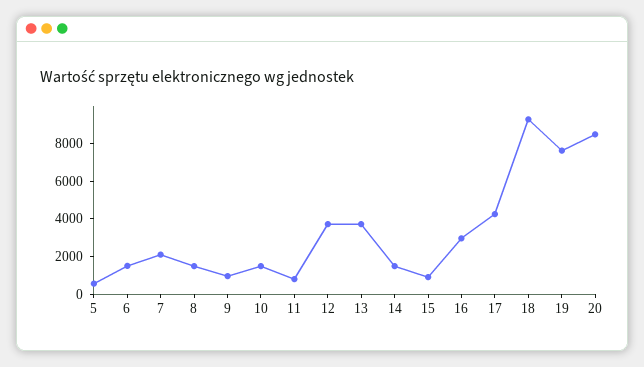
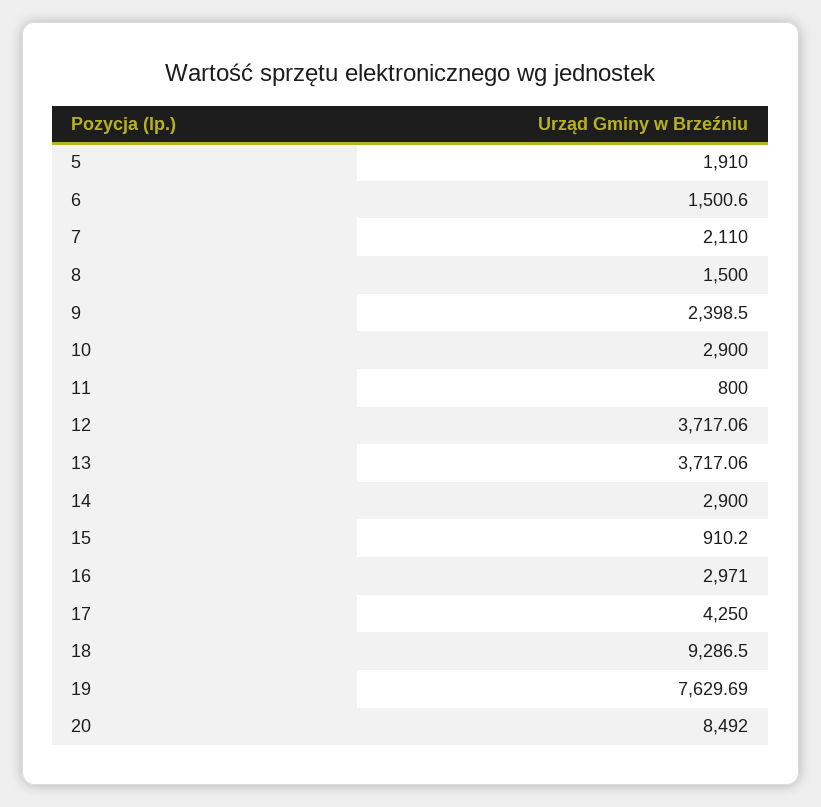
5: 500 -> 1910
9: 1000 -> 2398.5
10: 1500 -> 2900
14: 1500 -> 2900

